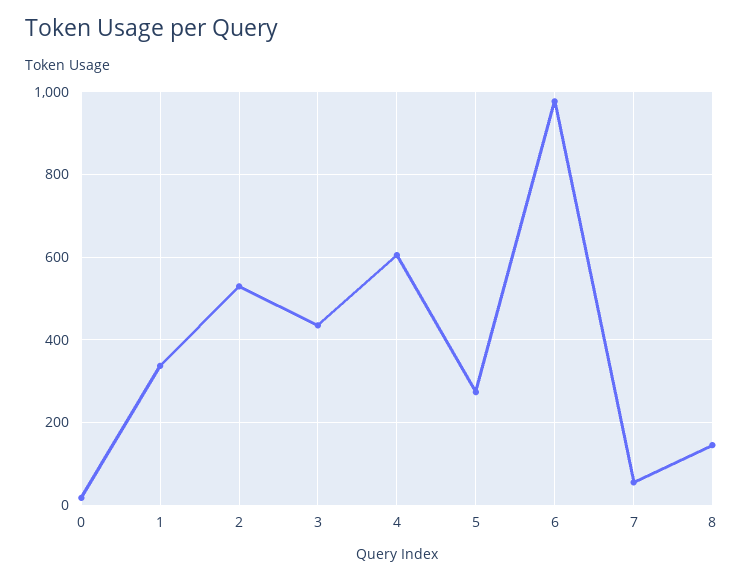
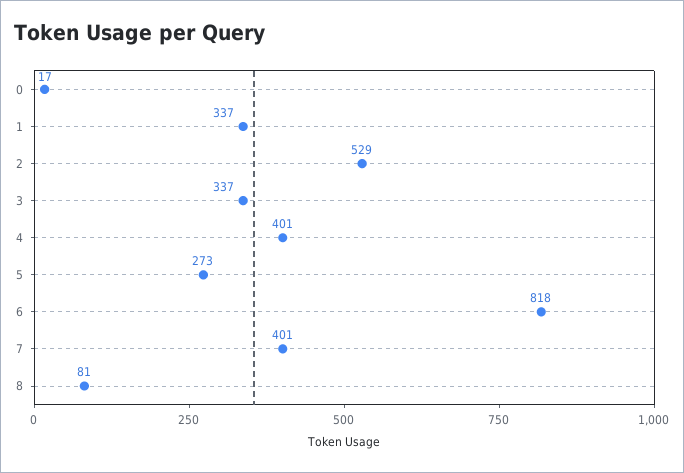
3: 440 -> 337
4: 600 -> 401
6: 980 -> 818
7: 60 -> 401
8: 140 -> 81

